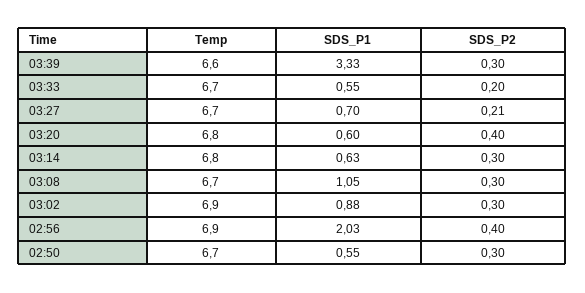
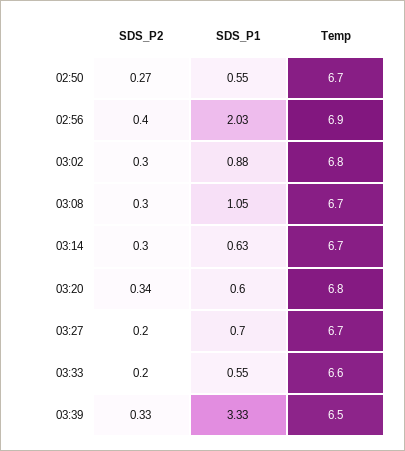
Temp, 03:39: 6.6 -> 6.5
SDS_P2, 03:39: 0.3 -> 0.33
Temp, 03:33: 6.7 -> 6.6
SDS_P2, 03:27: 0.21 -> 0.2
SDS_P2, 03:20: 0.4 -> 0.34
Temp, 03:14: 6.8 -> 6.7
Temp, 03:02: 6.9 -> 6.8
SDS_P2, 02:50: 0.3 -> 0.27

